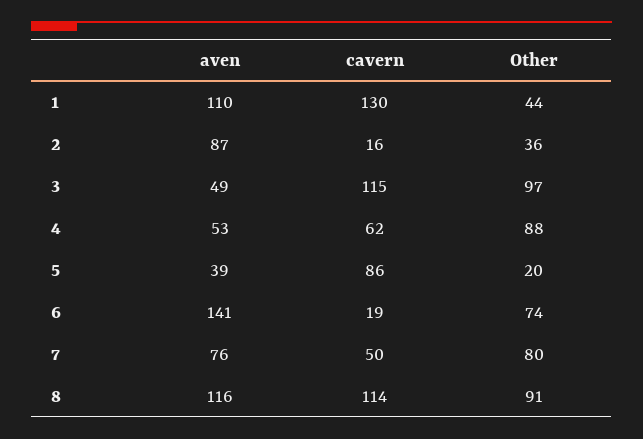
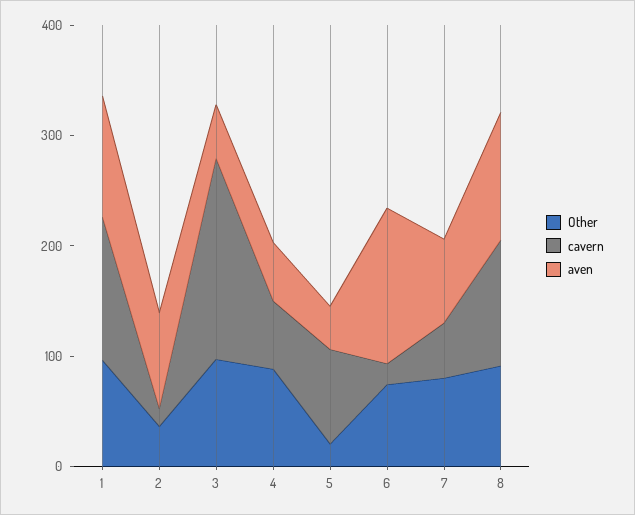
Other, 1: 44 -> 100
cavern, 3: 115 -> 180

